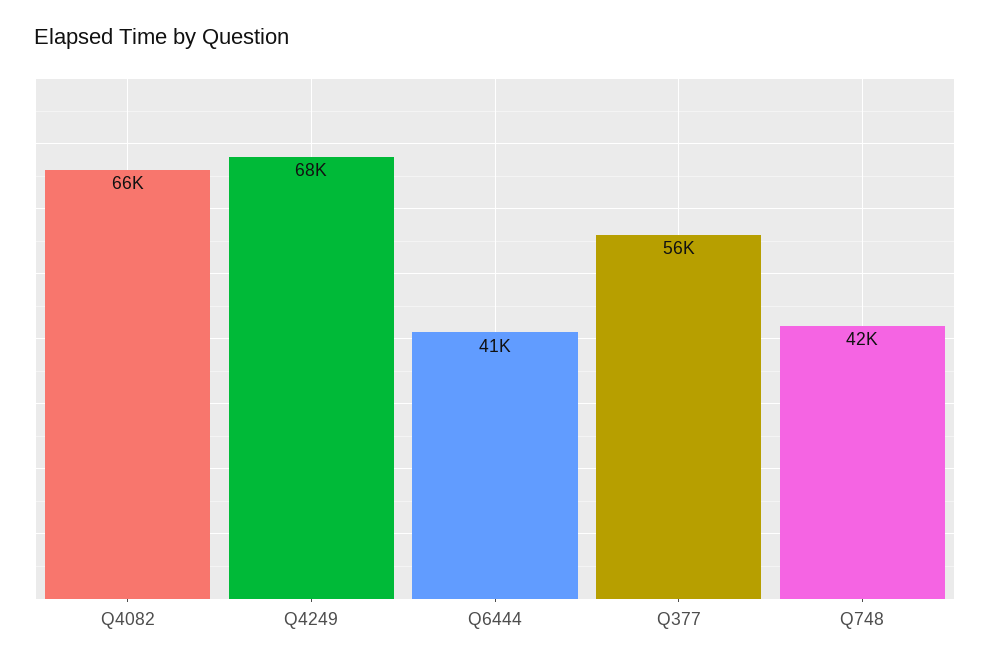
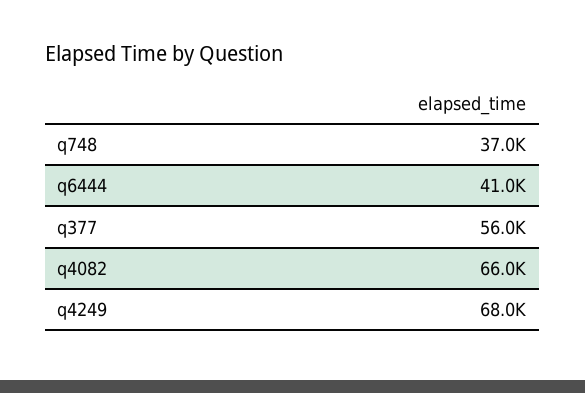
Q748: 42000 -> 37000

